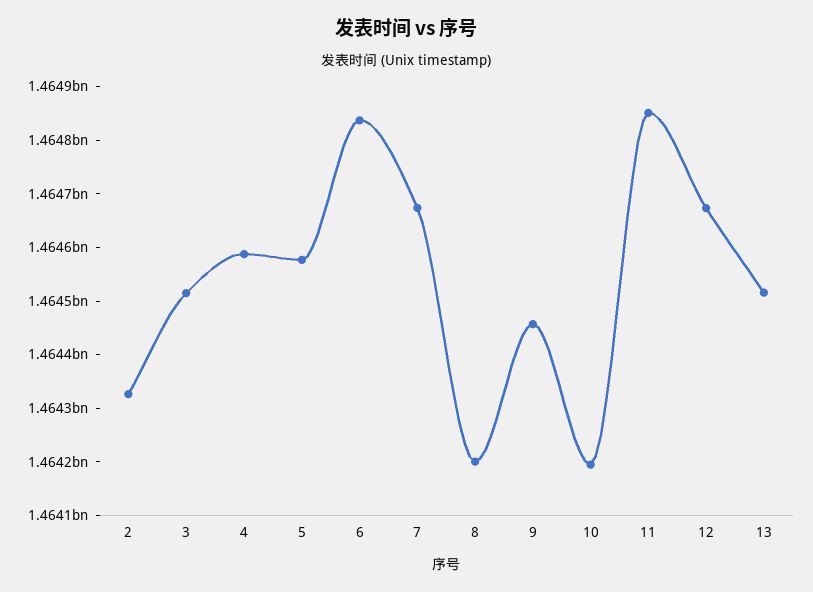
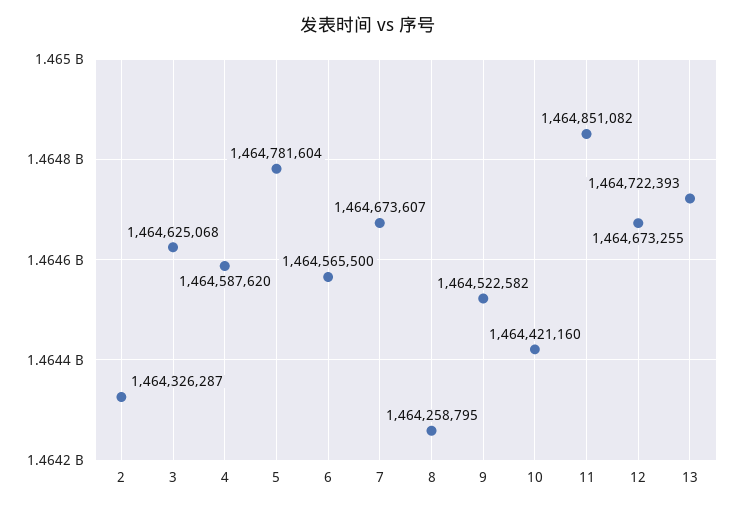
3: 1464520000 -> 1464625068
5: 1464580000 -> 1464781604
6: 1464840000 -> 1464565500
8: 1464200000 -> 1464258795
9: 1464460000 -> 1464522582
10: 1464200000 -> 1464421160
13: 1464520000 -> 1464722393

